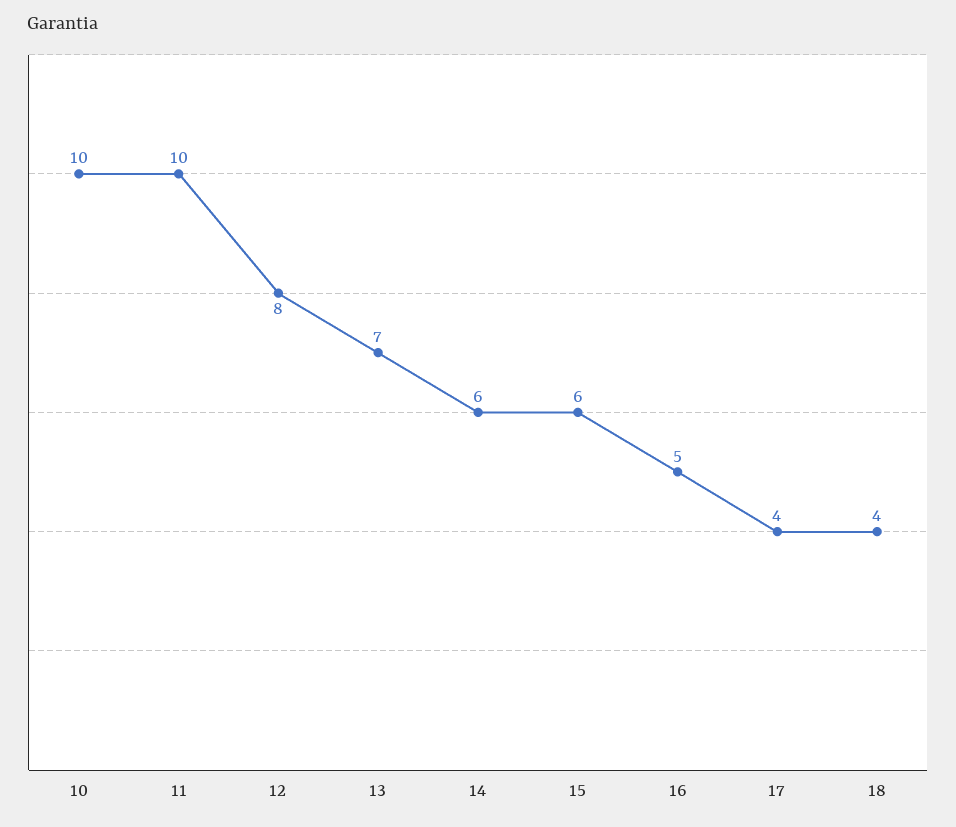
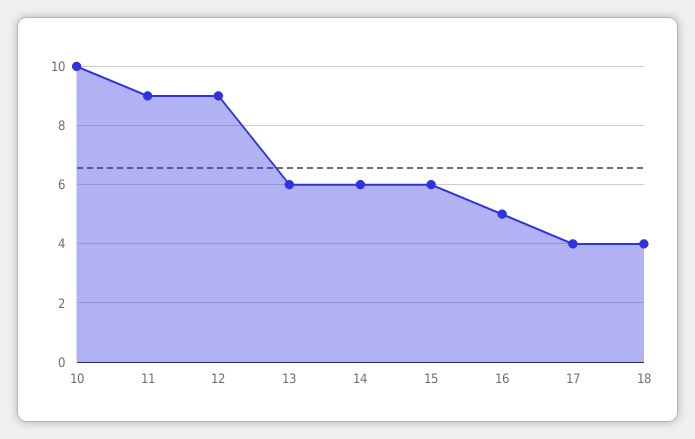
11: 10 -> 9
12: 8 -> 9
13: 7 -> 6

